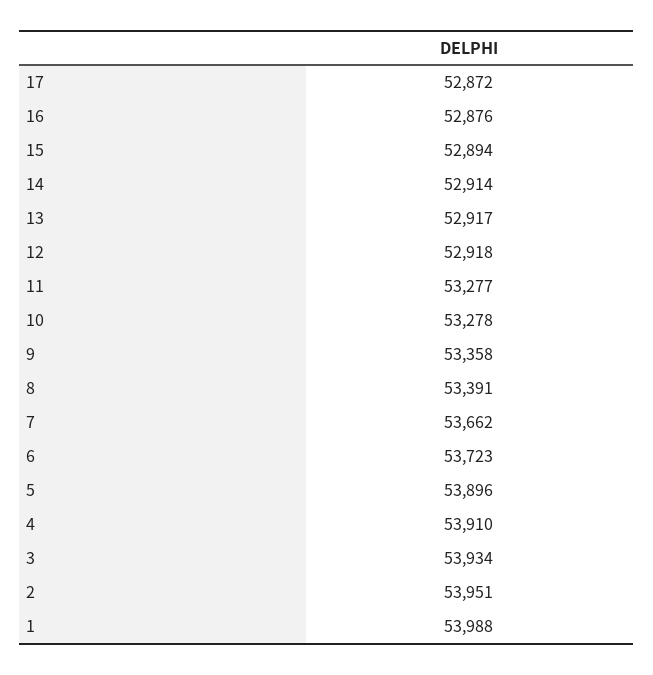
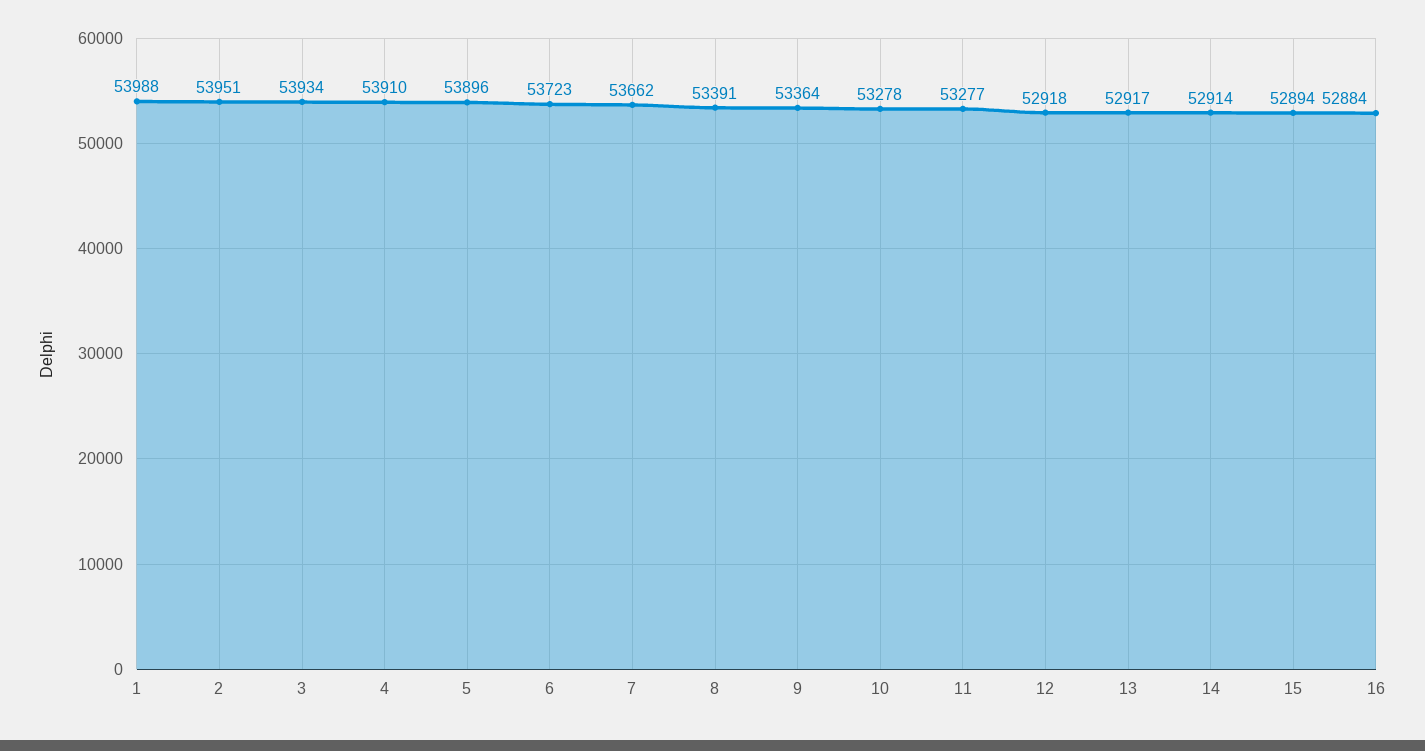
17: 52872 -> none
16: 52876 -> 52884
9: 53358 -> 53364

